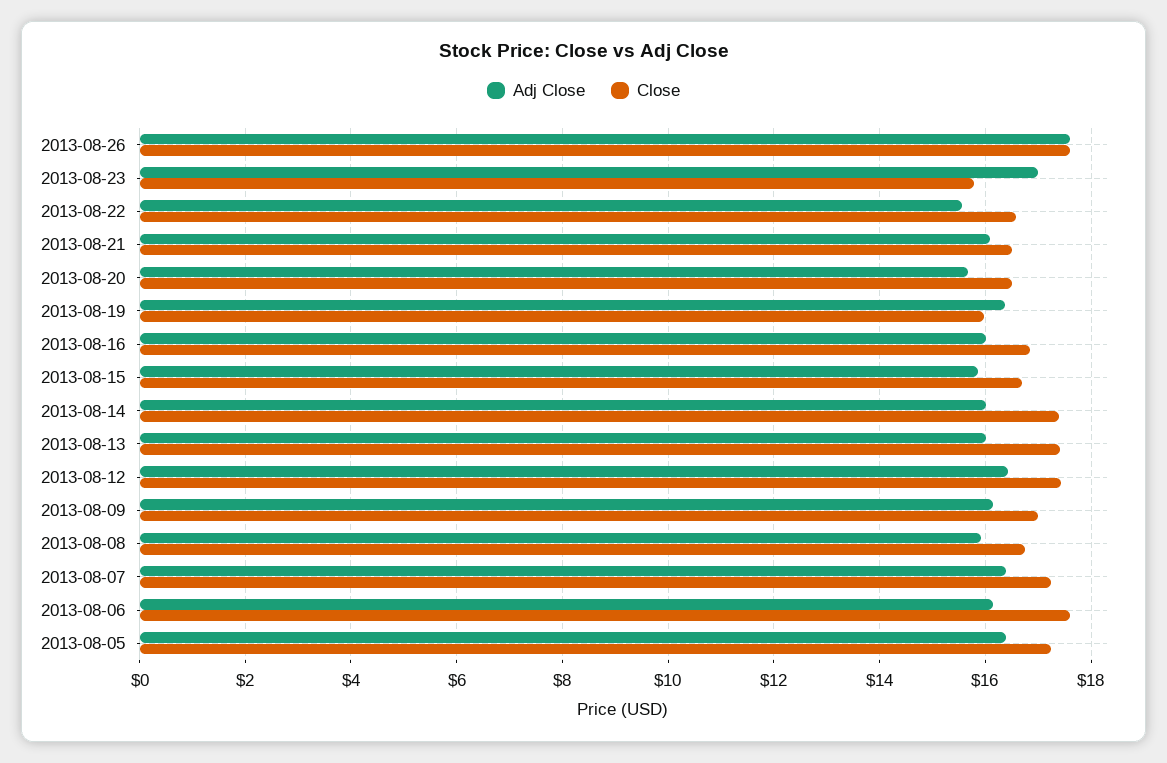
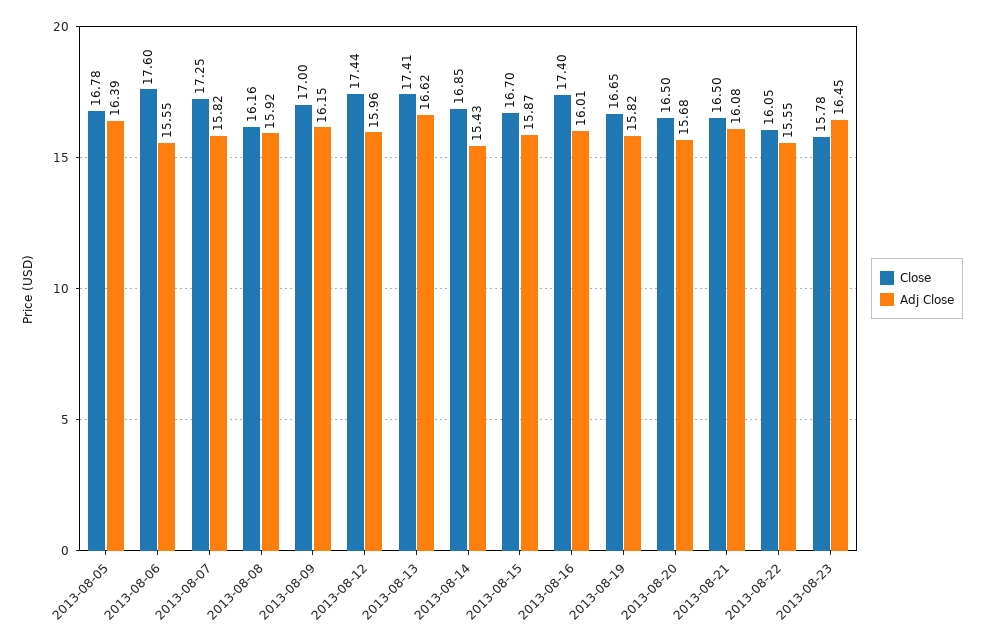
Adj Close, 2013-08-26: 17.6 -> none
Close, 2013-08-26: 17.6 -> none
Adj Close, 2013-08-23: 17 -> 16.45
Close, 2013-08-22: 16.6 -> 16.05
Adj Close, 2013-08-19: 16.4 -> 15.82
Close, 2013-08-19: 16 -> 16.65
Close, 2013-08-16: 16.8 -> 17.4
Adj Close, 2013-08-14: 16 -> 15.43
Close, 2013-08-14: 17.4 -> 16.85
Adj Close, 2013-08-13: 16 -> 16.62
Adj Close, 2013-08-12: 16.4 -> 15.96
Close, 2013-08-08: 16.8 -> 16.16
Adj Close, 2013-08-07: 16.4 -> 15.82
Adj Close, 2013-08-06: 16.2 -> 15.55
Close, 2013-08-05: 17.2 -> 16.78

